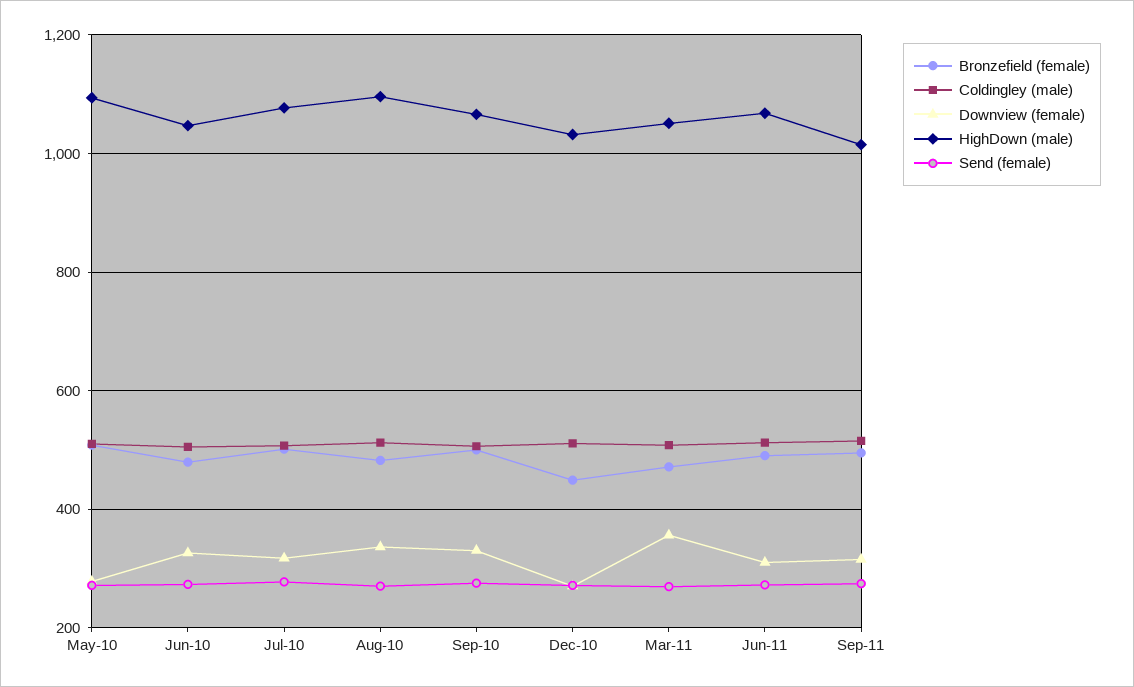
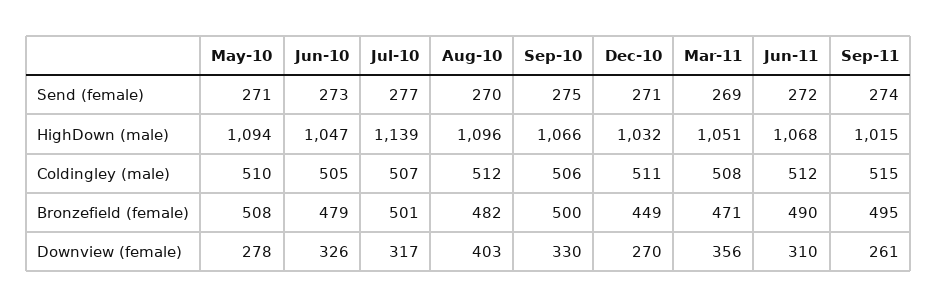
HighDown (male), Jul-10: 1080 -> 1139
Downview (female), Aug-10: 340 -> 403
Downview (female), Sep-11: 320 -> 261

